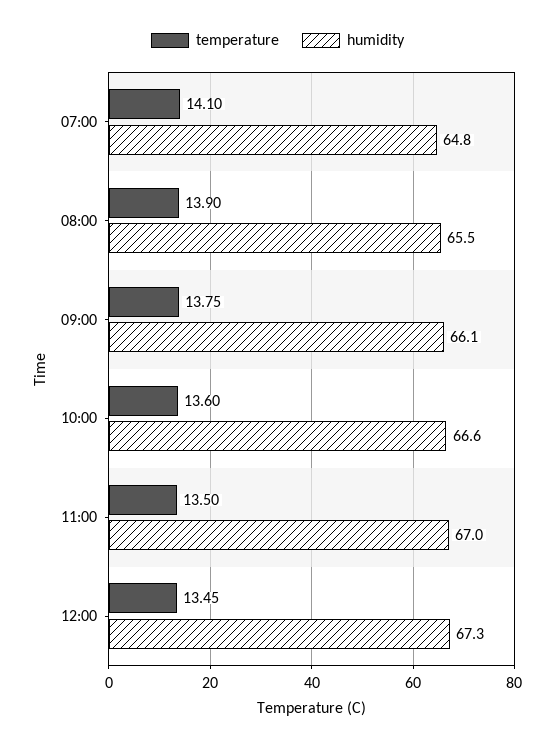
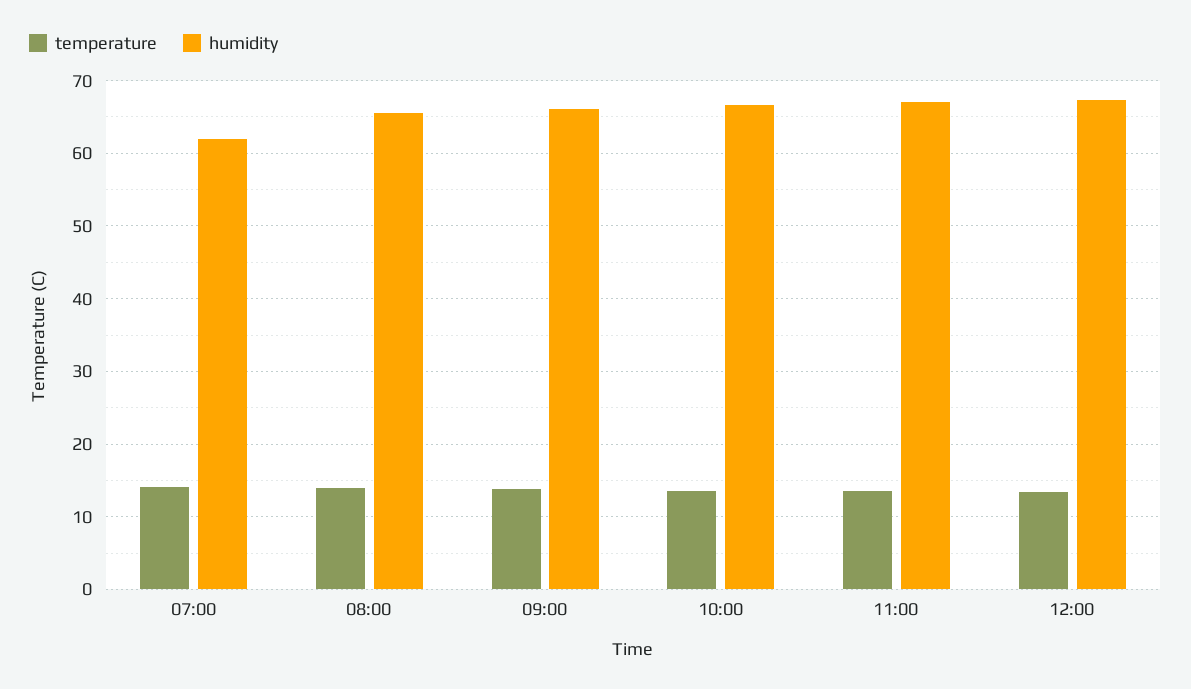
humidity, 07:00: 64.8 -> 62

